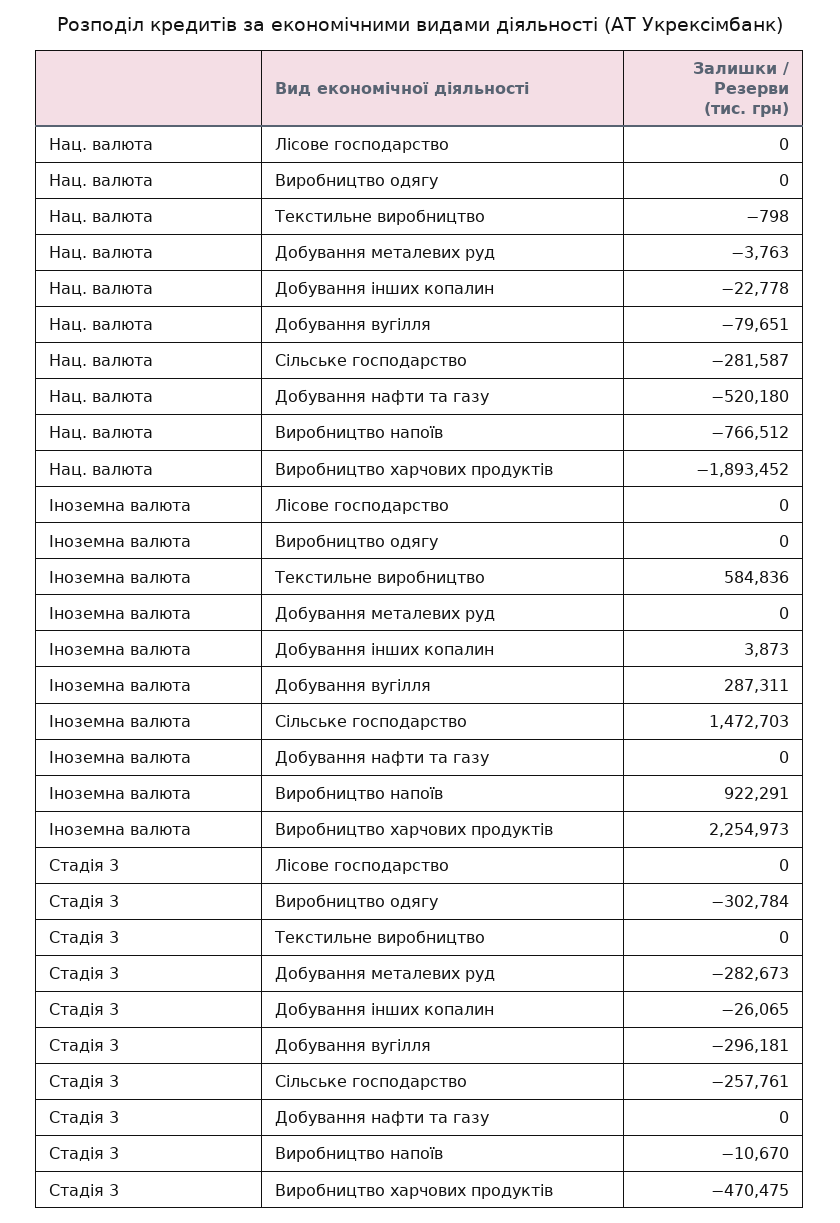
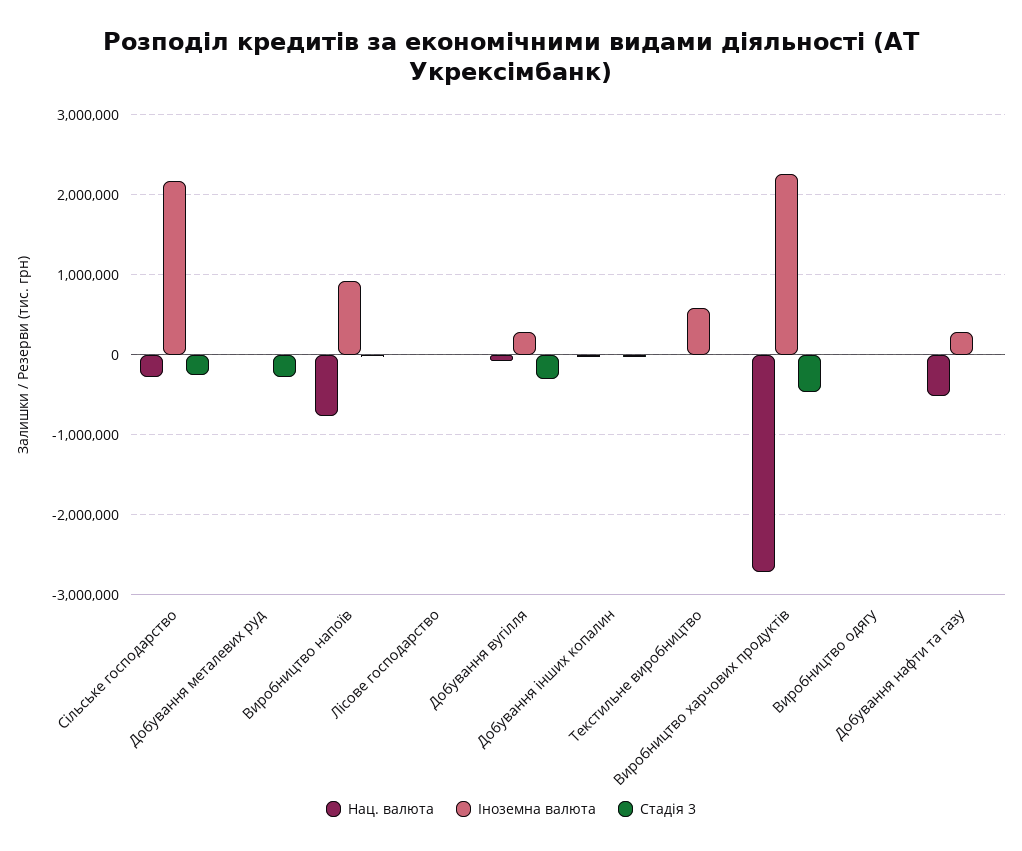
Нац. валюта, Виробництво харчових продуктів: -1893452 -> -2700000
Іноземна валюта, Сільське господарство: 1472703 -> 2200000
Іноземна валюта, Добування нафти та газу: 0 -> 300000
Стадія 3, Виробництво одягу: -302784 -> 0

